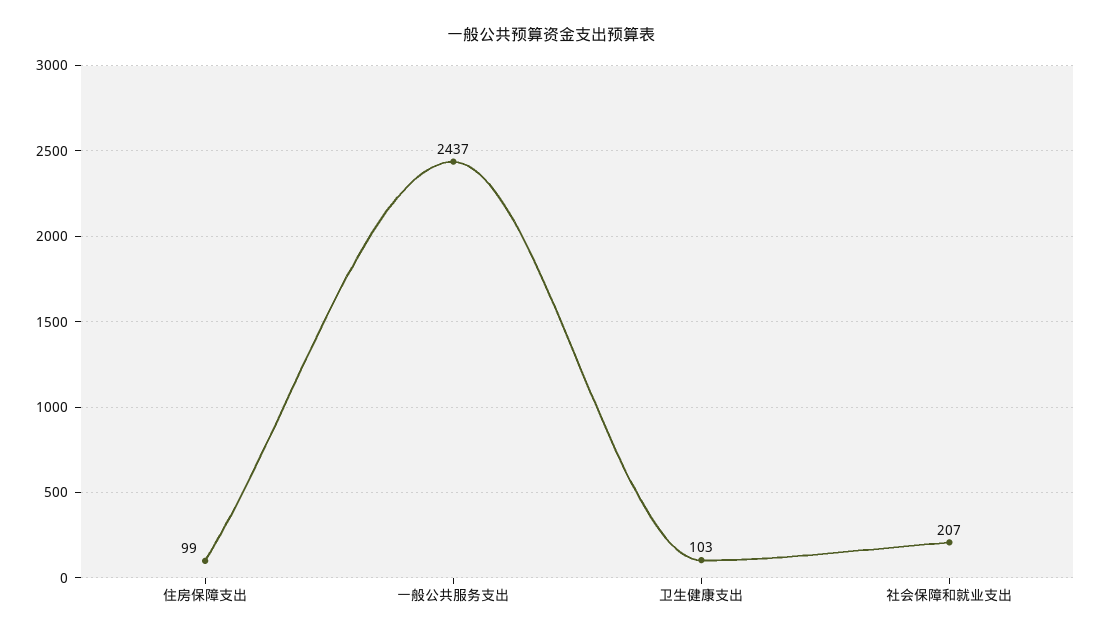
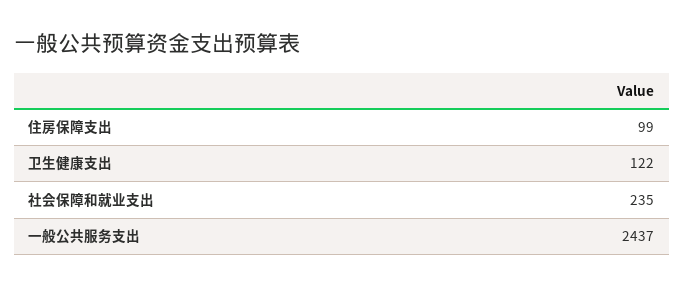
卫生健康支出: 103 -> 122
社会保障和就业支出: 207 -> 235

